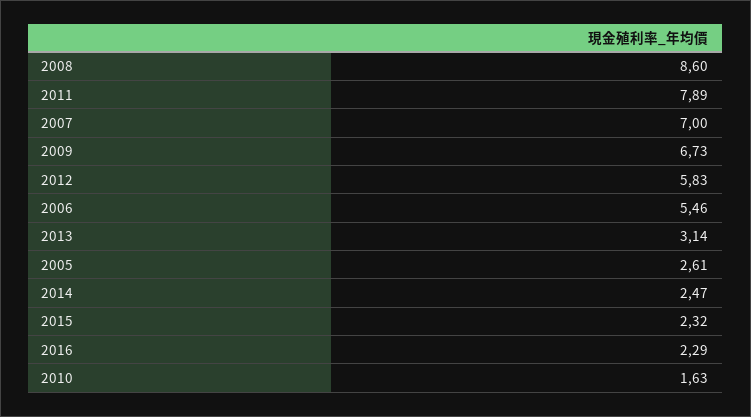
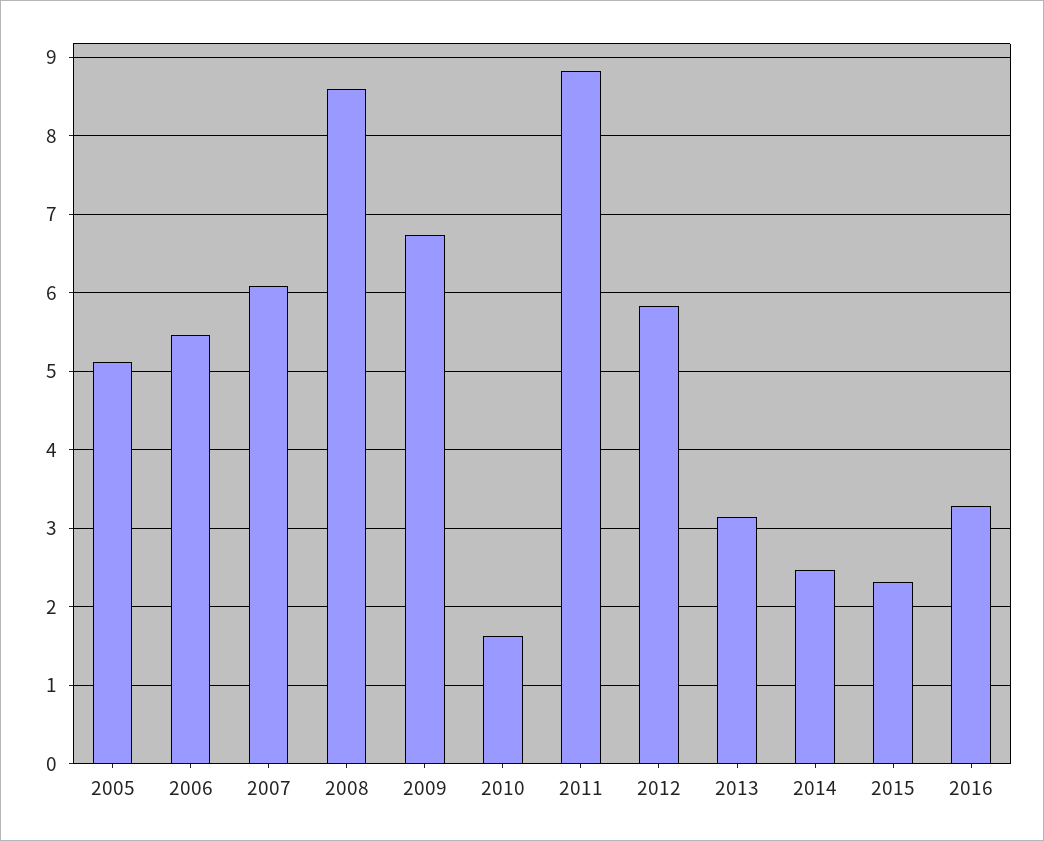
2011: 7.89 -> 8.8
2007: 7 -> 6.1
2005: 2.61 -> 5.1
2016: 2.29 -> 3.3

